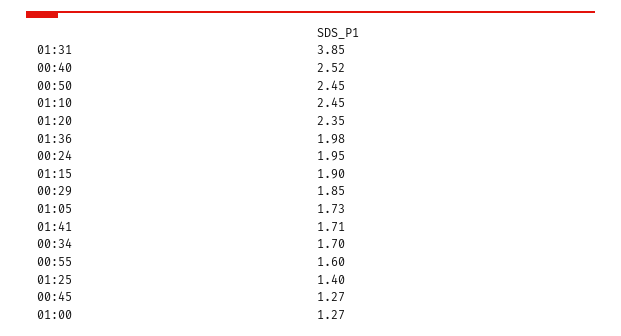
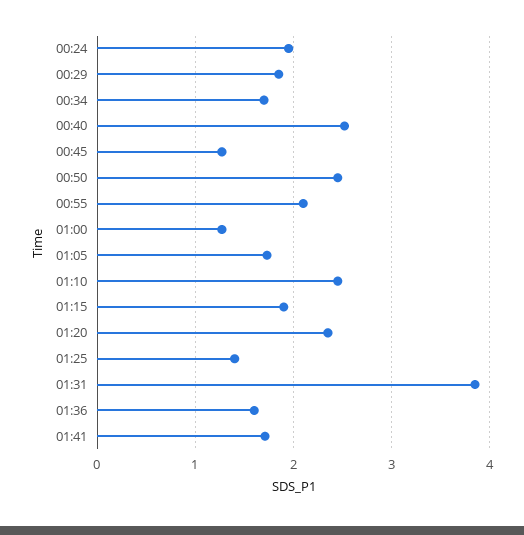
01:36: 1.98 -> 1.6
00:55: 1.6 -> 2.1

